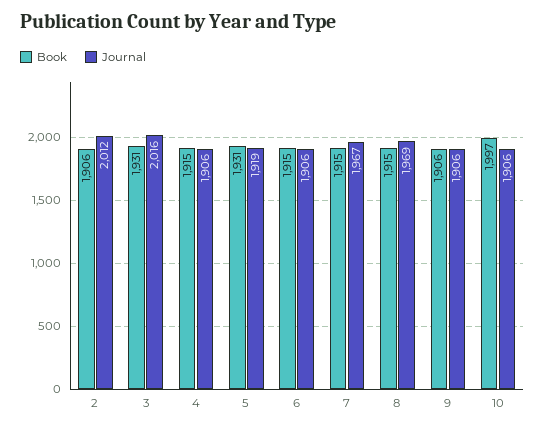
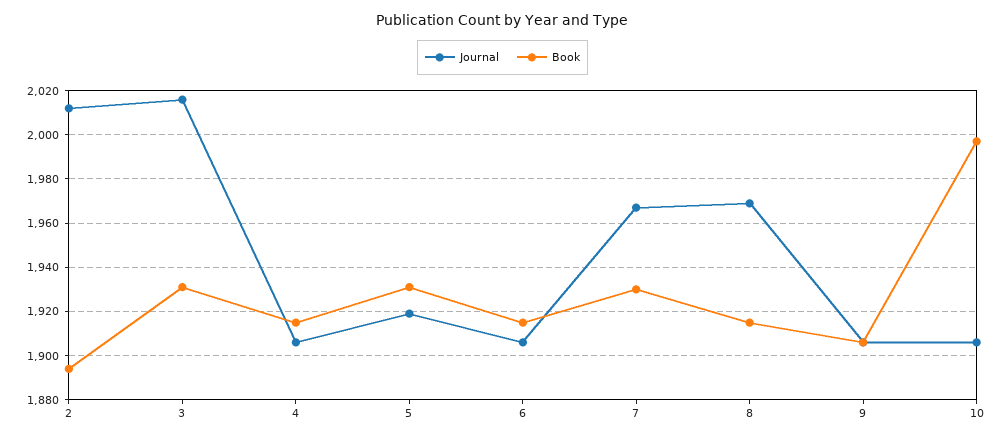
Book, 2: 1906 -> 1895
Book, 7: 1915 -> 1930

